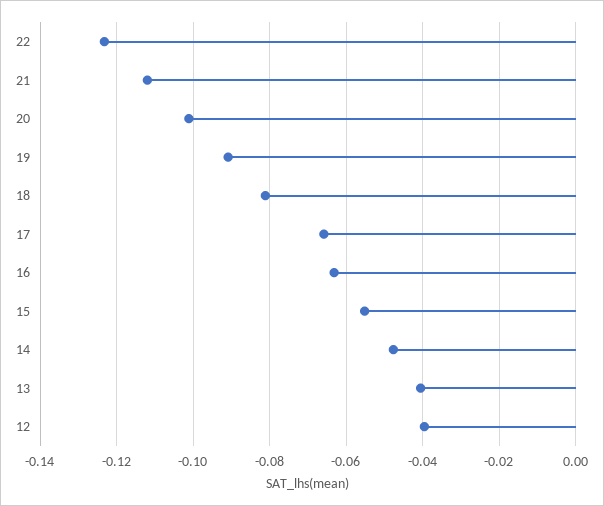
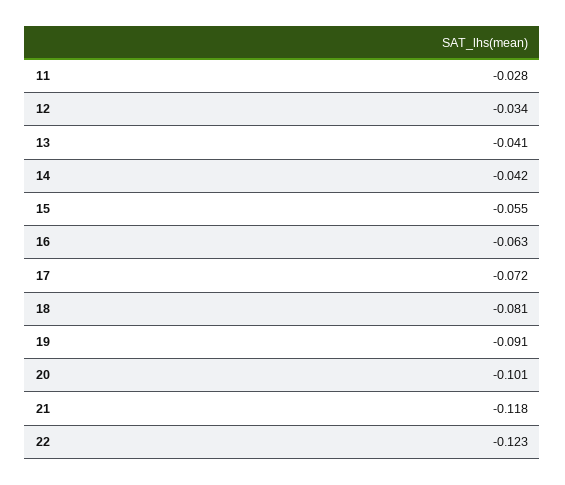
21: -0.112 -> -0.118
17: -0.066 -> -0.072
14: -0.048 -> -0.042
12: -0.04 -> -0.034
11: none -> -0.028

